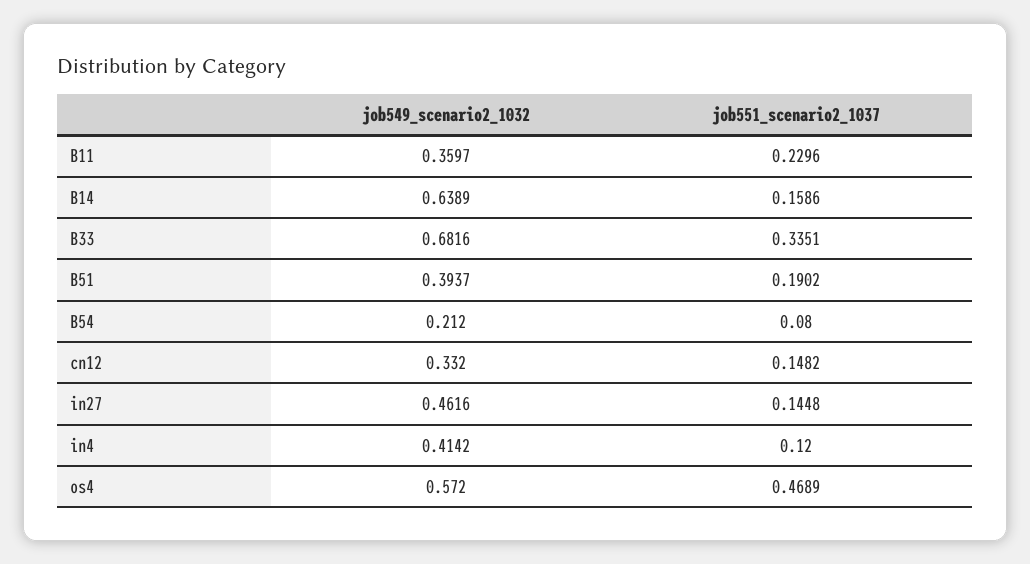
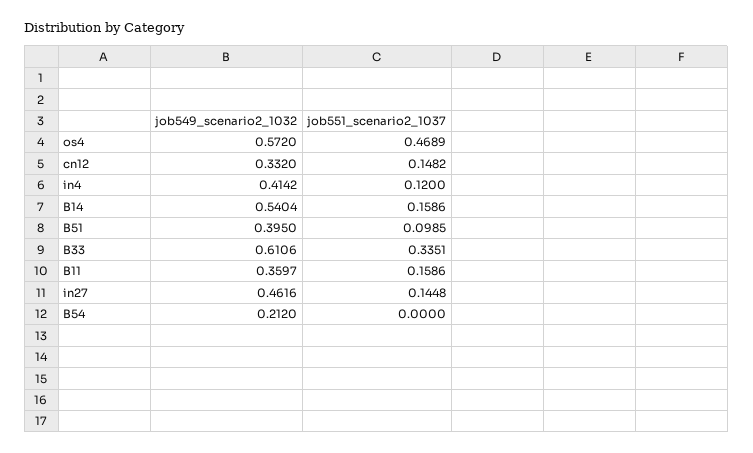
job551_scenario2_1037, B11: 0.2296 -> 0.1586
job549_scenario2_1032, B14: 0.6389 -> 0.5404
job549_scenario2_1032, B33: 0.6816 -> 0.6106
job549_scenario2_1032, B51: 0.3937 -> 0.395
job551_scenario2_1037, B51: 0.1902 -> 0.0985
job551_scenario2_1037, B54: 0.08 -> 0

